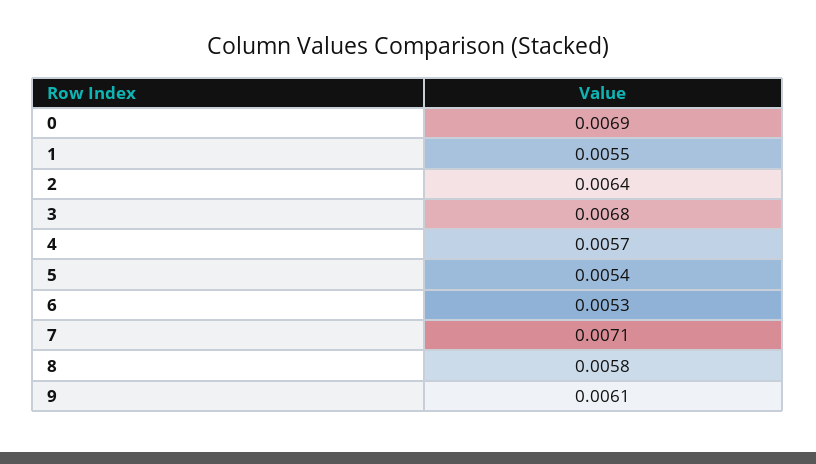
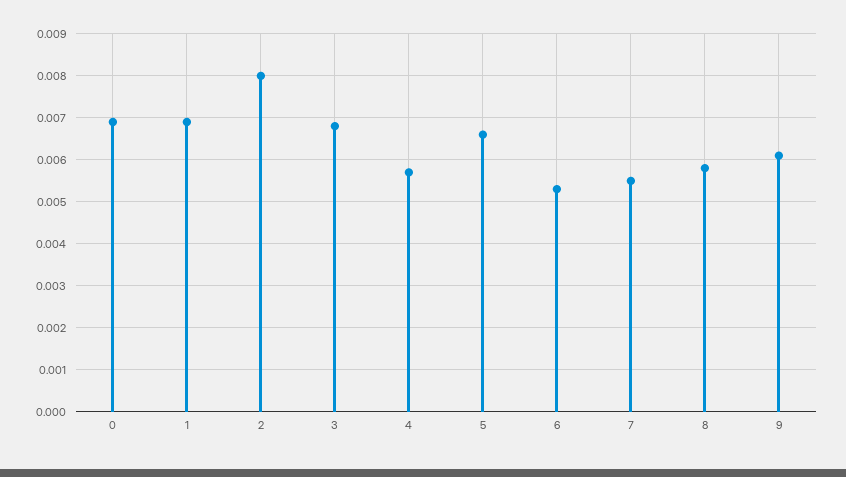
1: 0.0055 -> 0.007
2: 0.0064 -> 0.008
5: 0.0054 -> 0.0065
7: 0.0071 -> 0.0055

